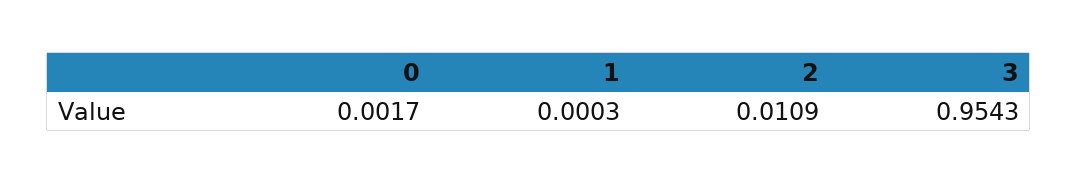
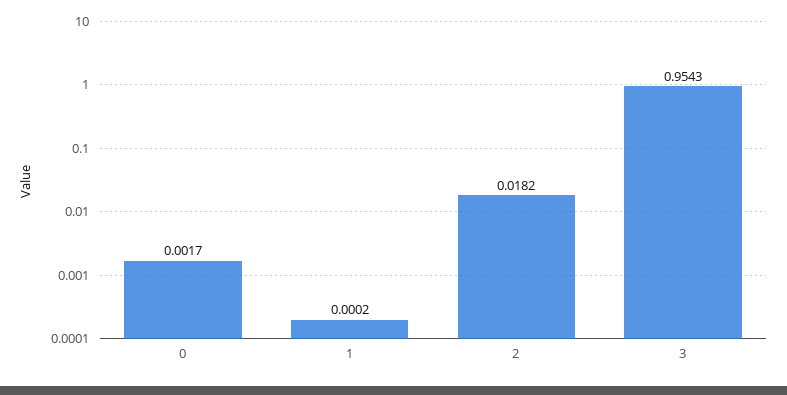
1: 0.0003 -> 0.0002
2: 0.0109 -> 0.0182

